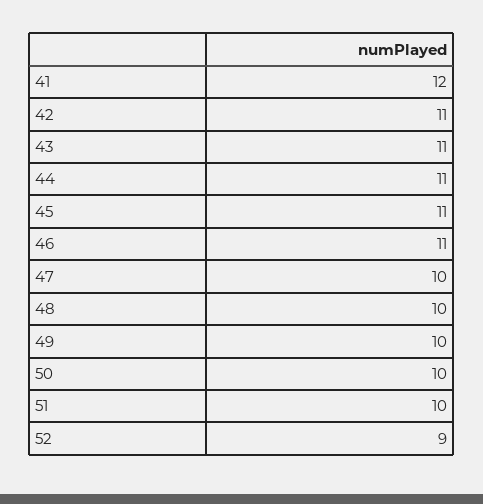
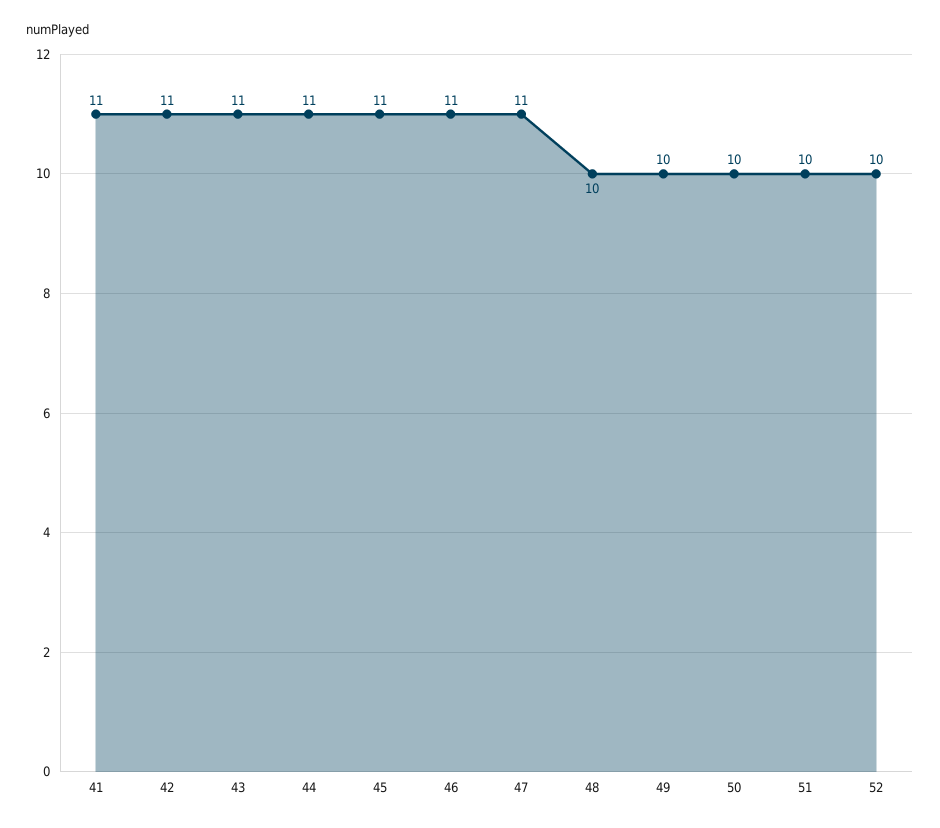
41: 12 -> 11
47: 10 -> 11
52: 9 -> 10

